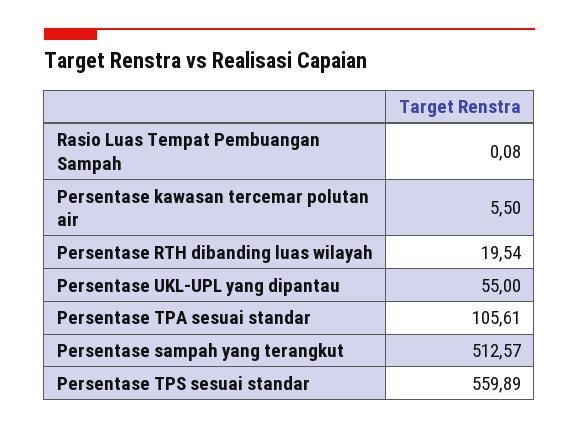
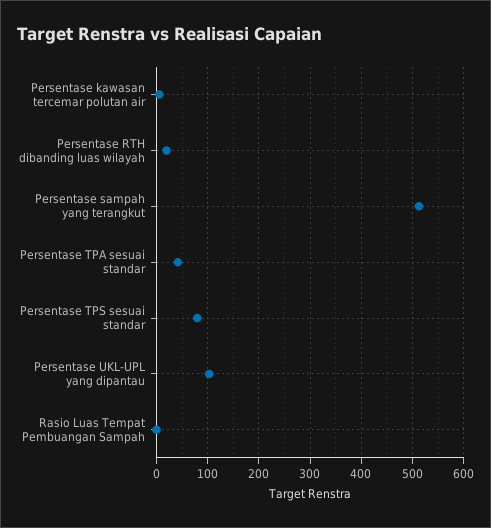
Persentase UKL-UPL yang dipantau: 55 -> 100
Persentase TPA sesuai standar: 105.61 -> 40
Persentase TPS sesuai standar: 559.89 -> 80

